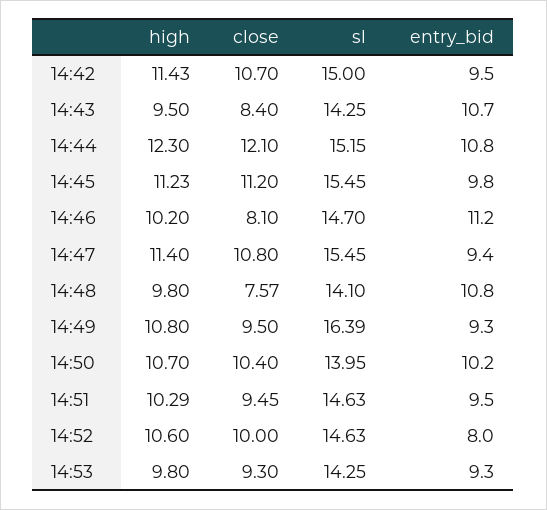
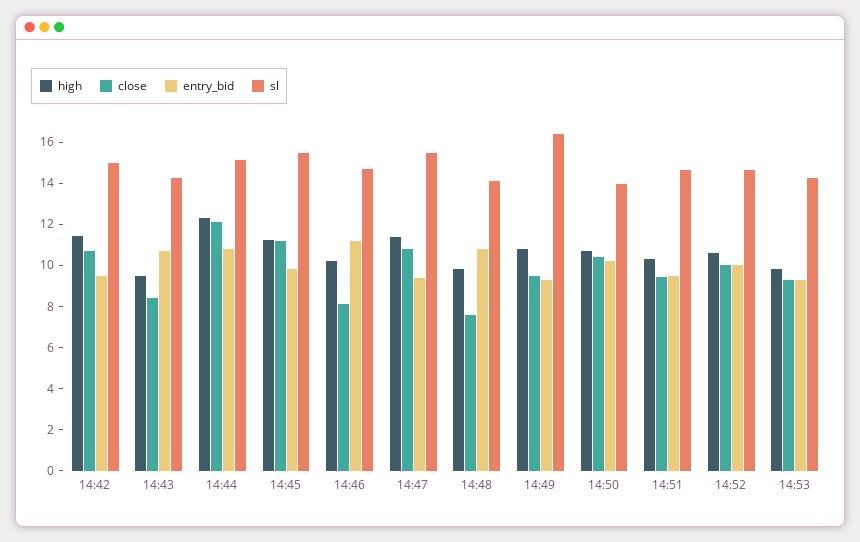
entry_bid, 14:52: 8 -> 10

